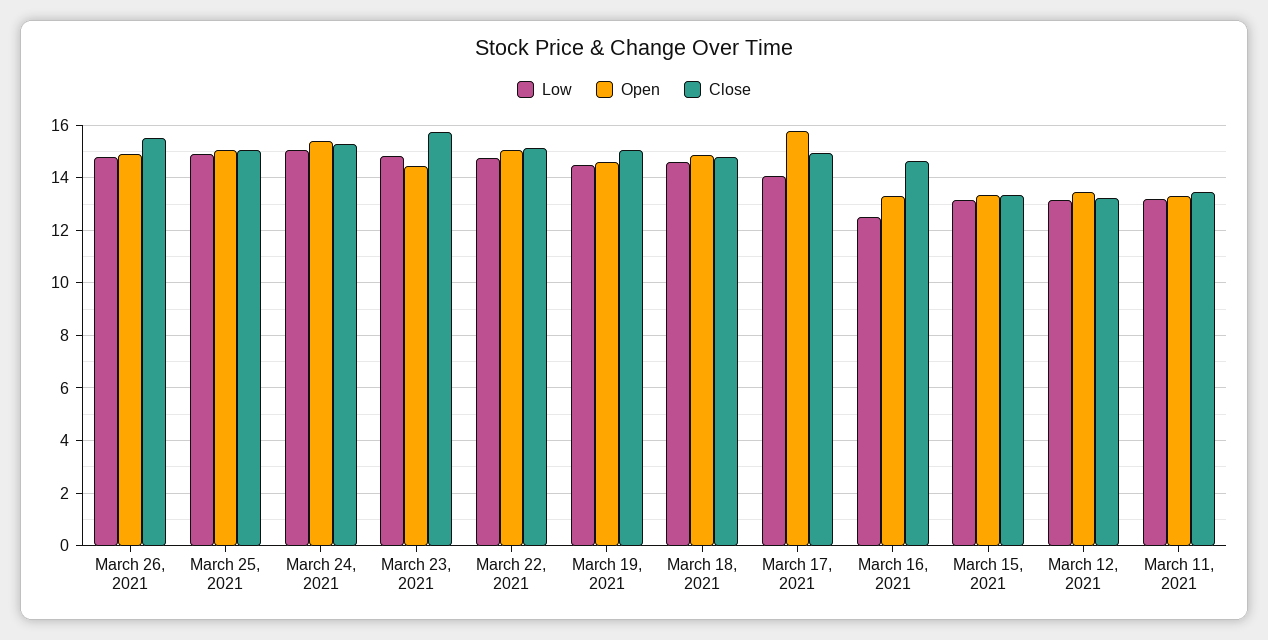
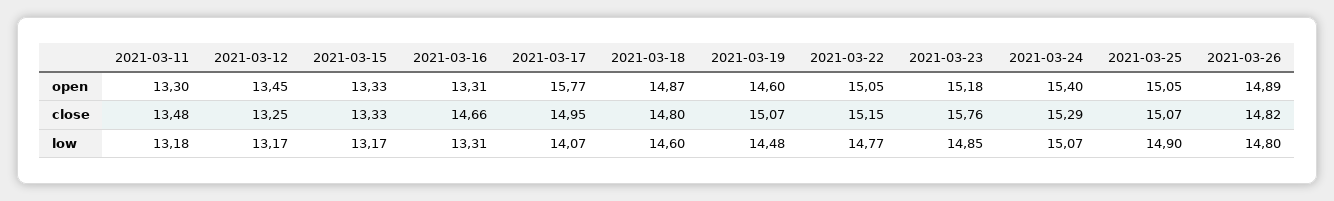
Close, March 26, 2021: 15.5 -> 14.82
Open, March 23, 2021: 14.5 -> 15.18
Low, March 16, 2021: 12.5 -> 13.31

